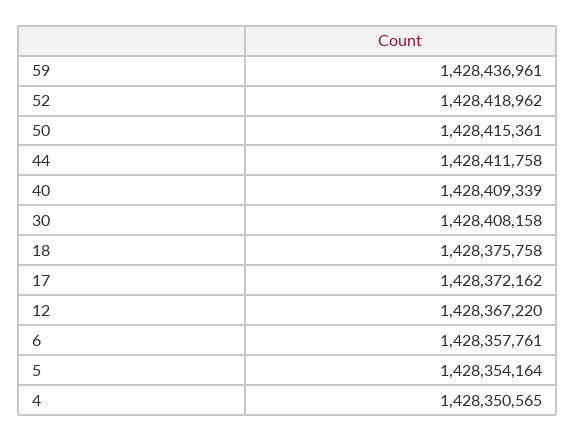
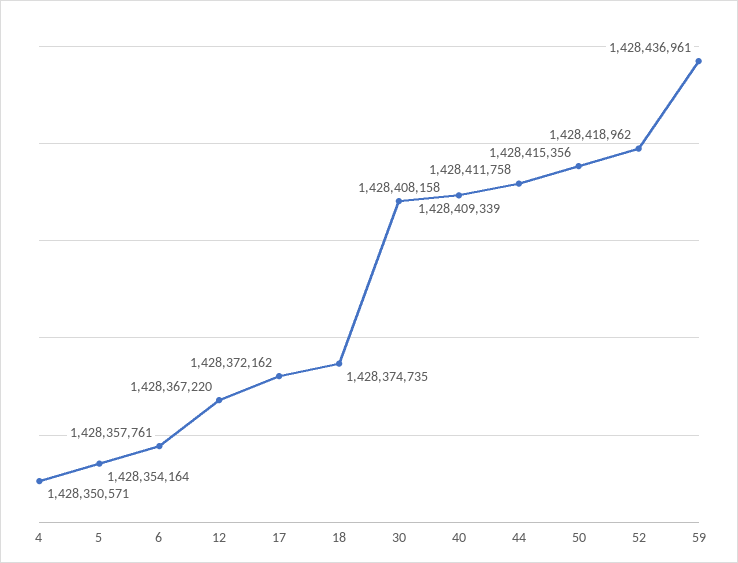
50: 1428415361 -> 1428415356
18: 1428375758 -> 1428374735
4: 1428350565 -> 1428350571

